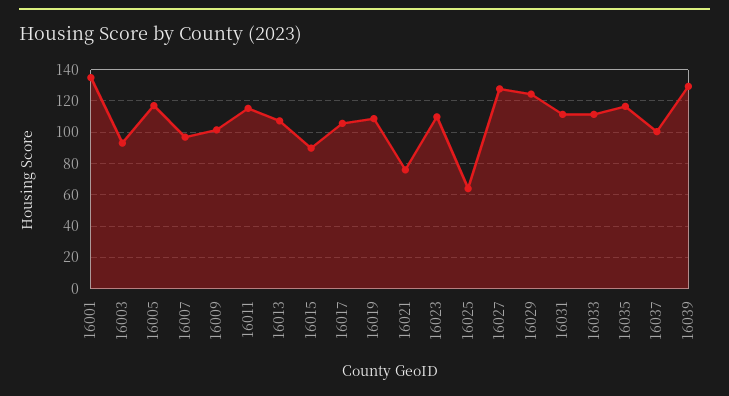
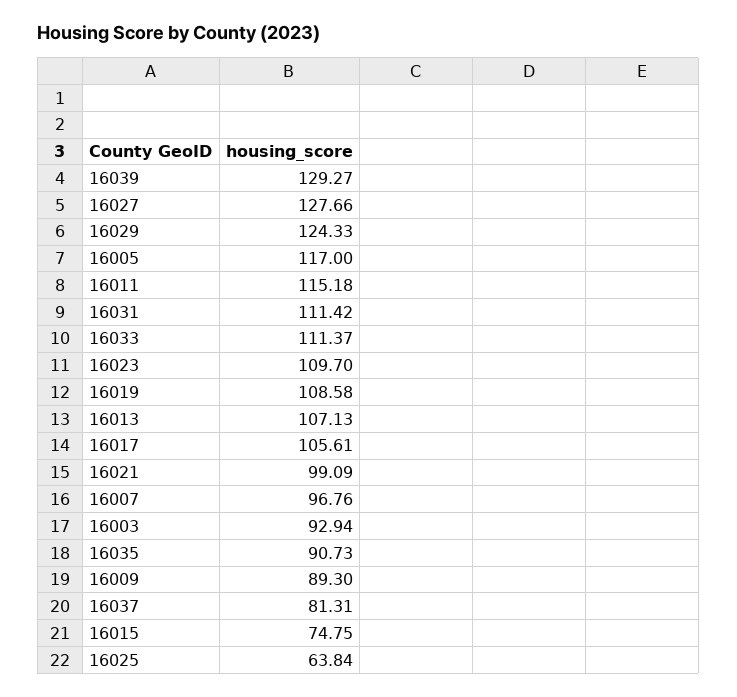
16001: 135 -> none
16009: 100 -> 89.3
16015: 90 -> 74.75
16021: 75 -> 99.09
16035: 115 -> 90.73
16037: 100 -> 81.31

